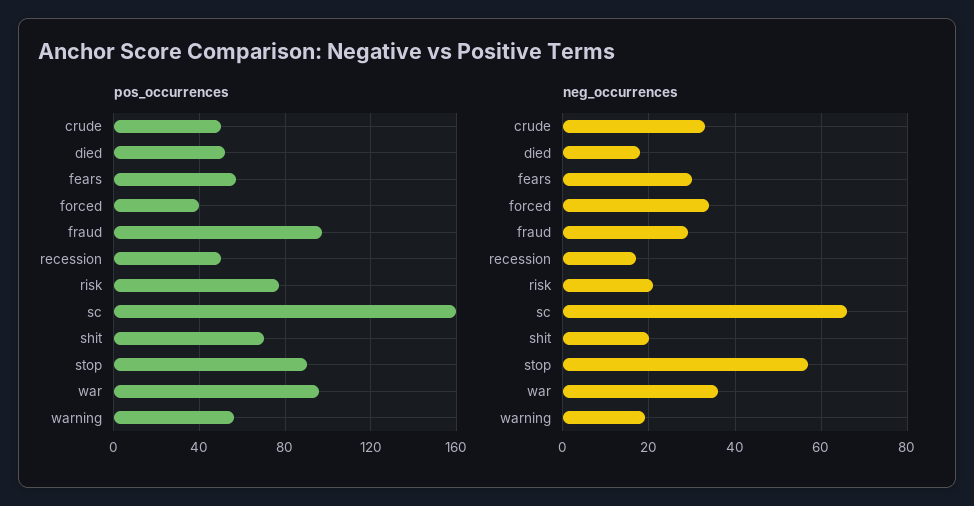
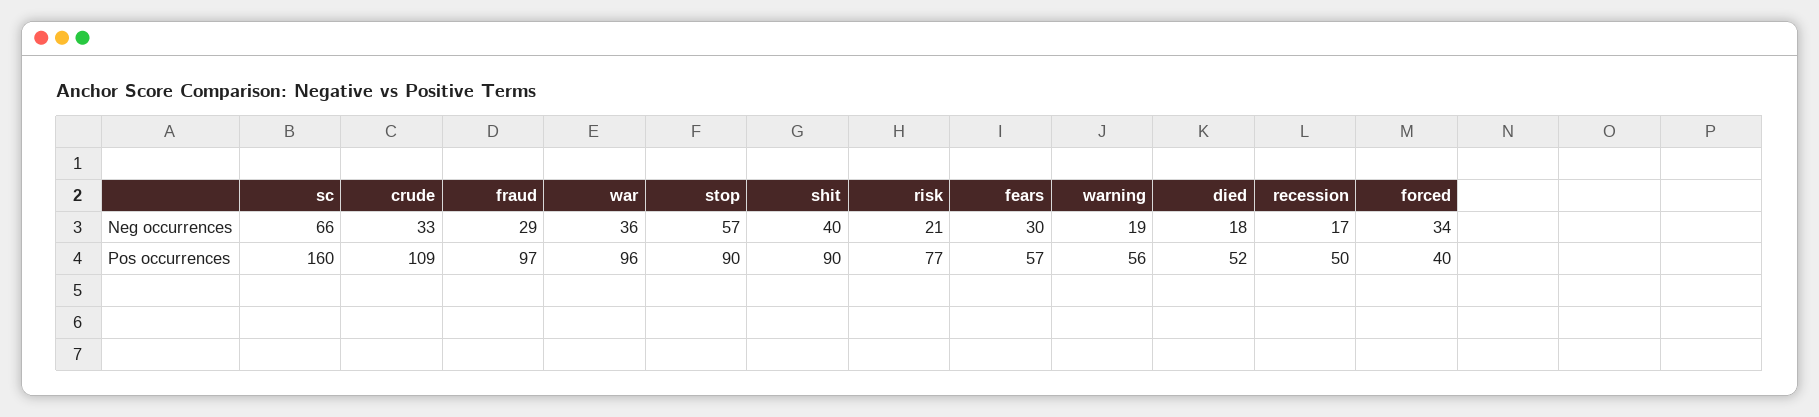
pos_occurrences, crude: 50 -> 109
pos_occurrences, shit: 70 -> 90
neg_occurrences, shit: 20 -> 40

